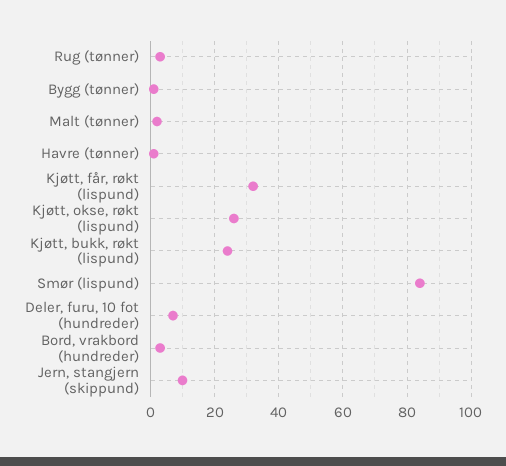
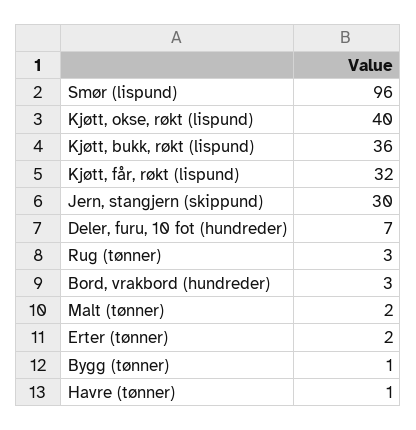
Kjøtt, okse, røkt (lispund): 25 -> 40
Kjøtt, bukk, røkt (lispund): 25 -> 36
Smør (lispund): 85 -> 96
Jern, stangjern (skippund): 10 -> 30
Erter (tønner): none -> 2

